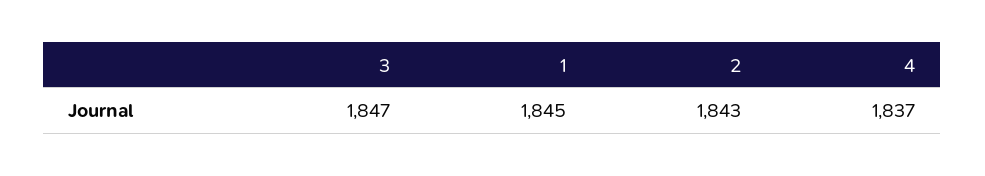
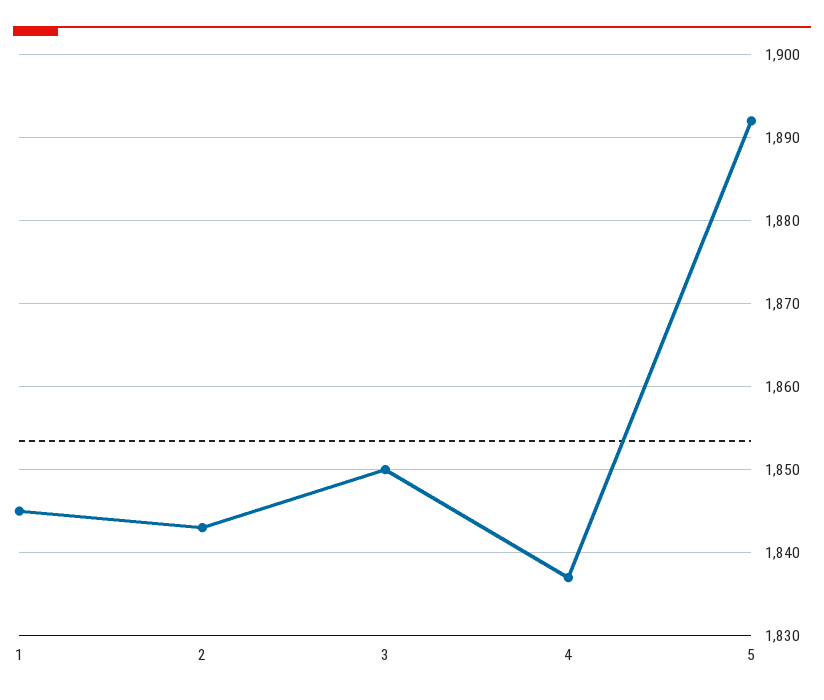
3: 1847 -> 1850
5: none -> 1892

